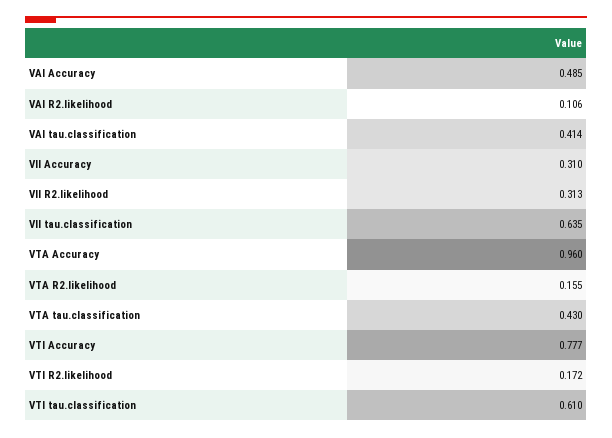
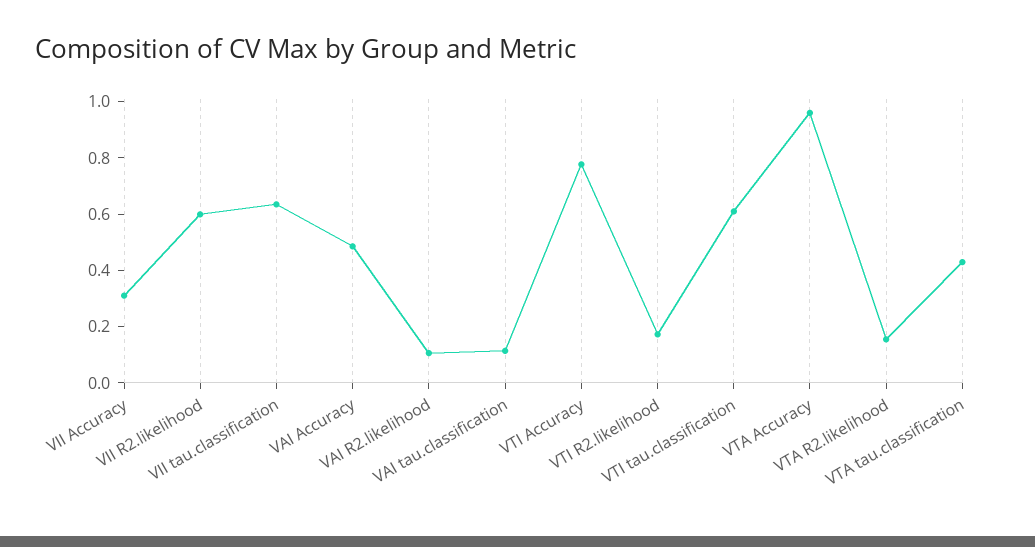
VAI tau.classification: 0.414 -> 0.1
VII R2.likelihood: 0.313 -> 0.6

